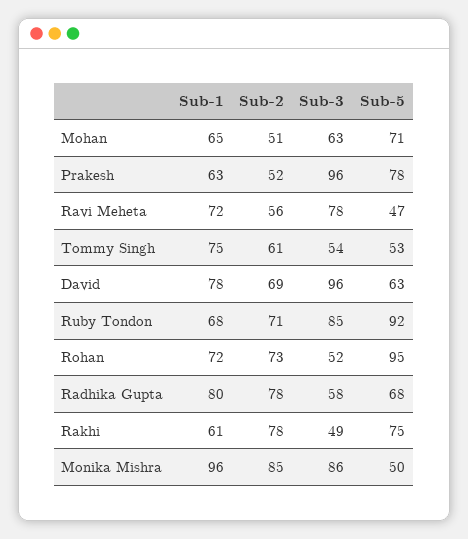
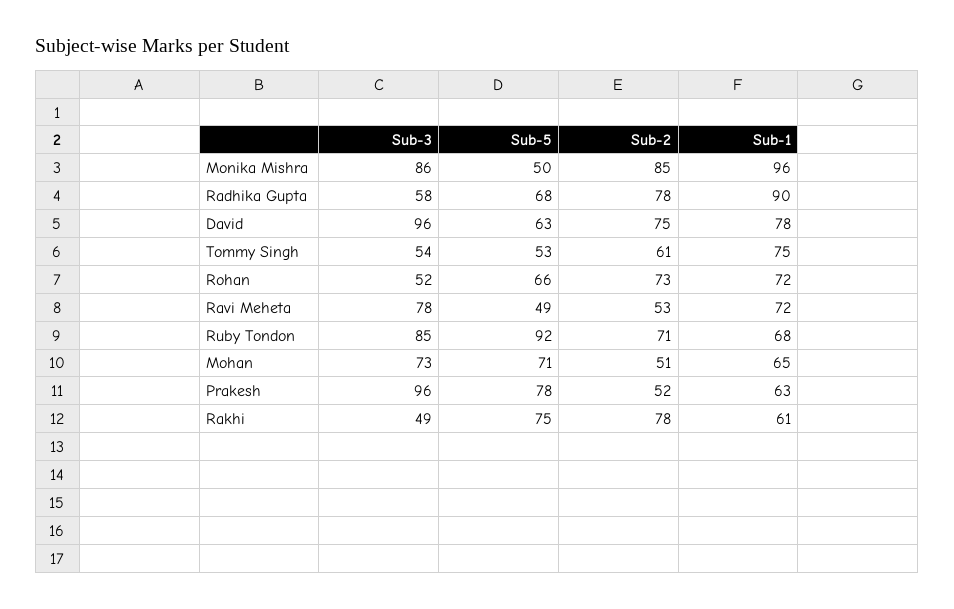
Sub-3, Mohan: 63 -> 73
Sub-2, Ravi Meheta: 56 -> 53
Sub-5, Ravi Meheta: 47 -> 49
Sub-2, David: 69 -> 75
Sub-5, Rohan: 95 -> 66
Sub-1, Radhika Gupta: 80 -> 90

